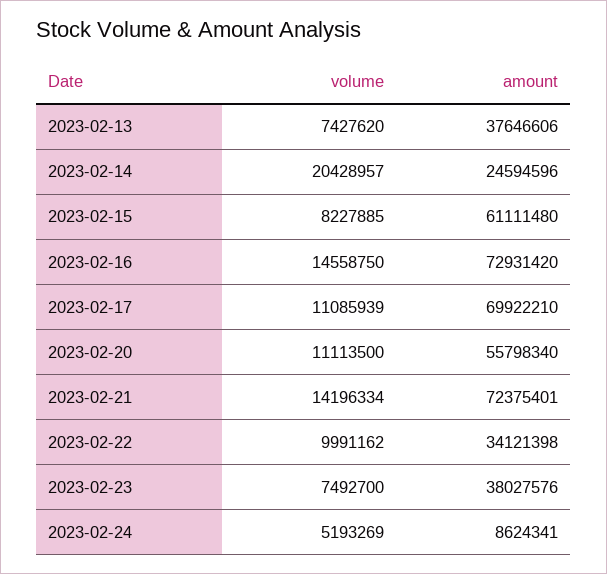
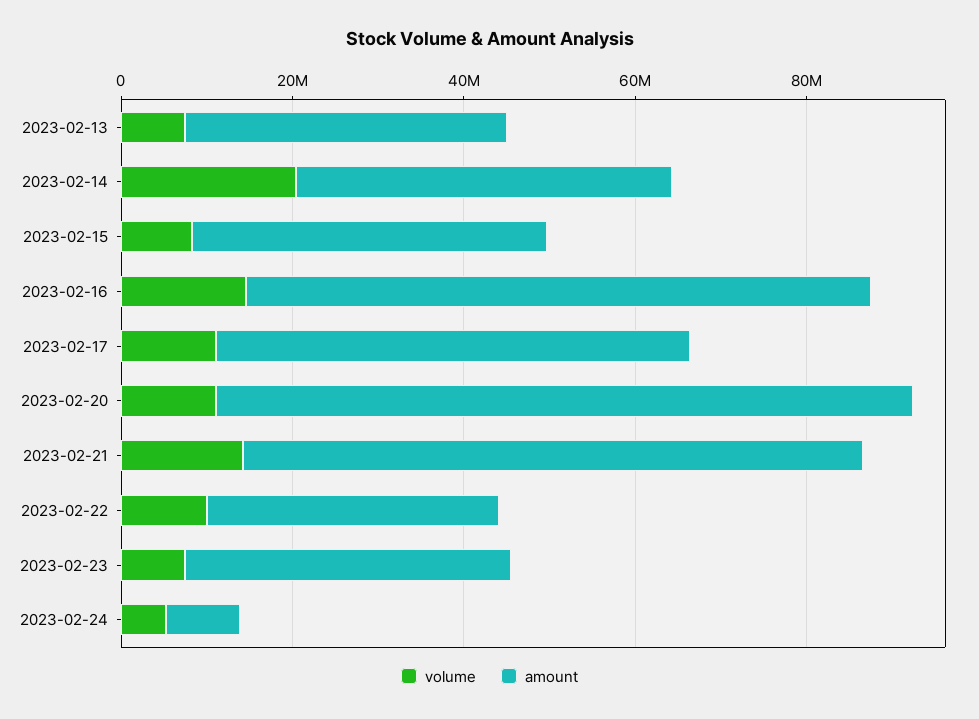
amount, 2023-02-14: 24594596 -> 45000000
amount, 2023-02-15: 61111480 -> 40000000
amount, 2023-02-17: 69922210 -> 55000000
amount, 2023-02-20: 55798340 -> 80000000

